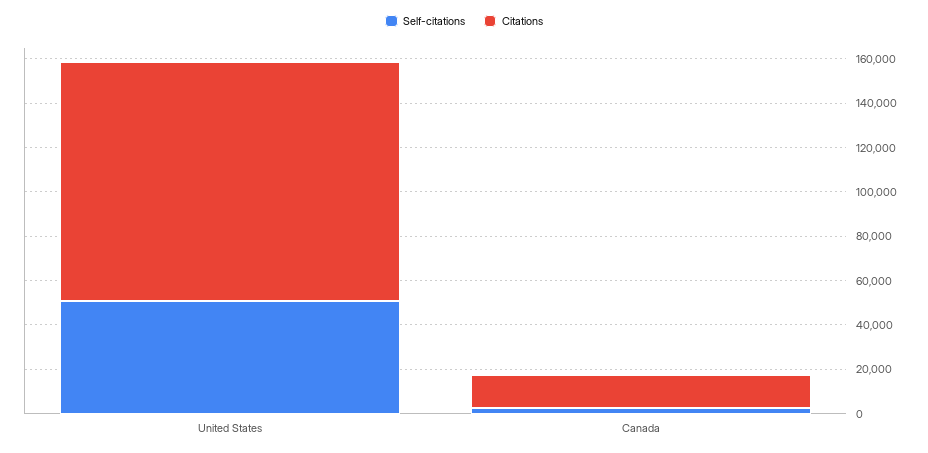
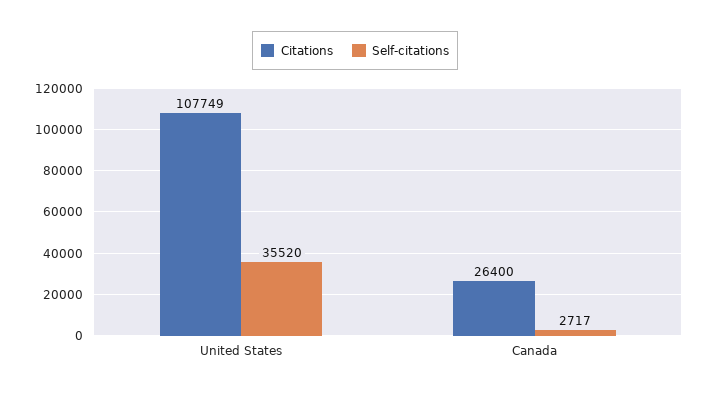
Self-citations, United States: 50000 -> 35520
Citations, Canada: 15000 -> 26400

